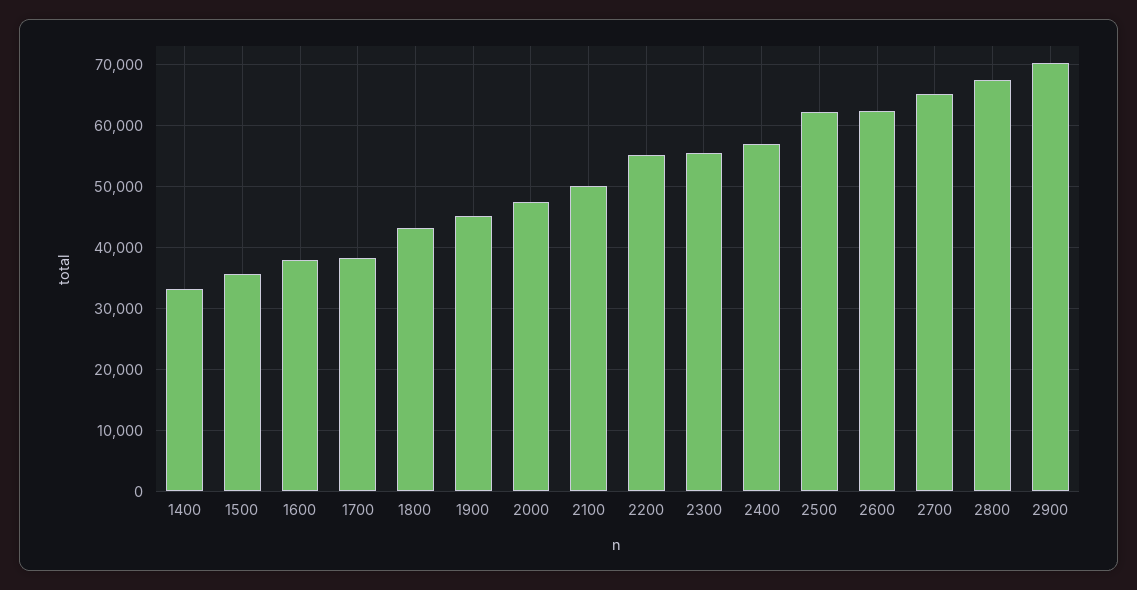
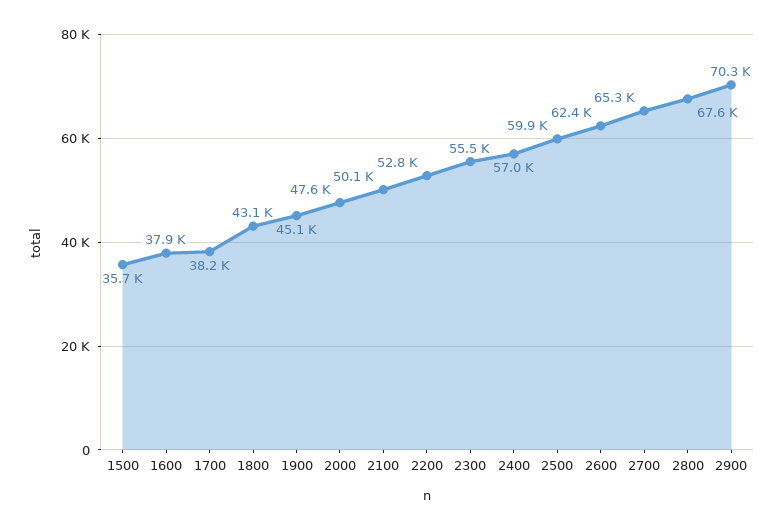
1400: 33000 -> none
2200: 55000 -> 52800
2500: 62000 -> 59900

